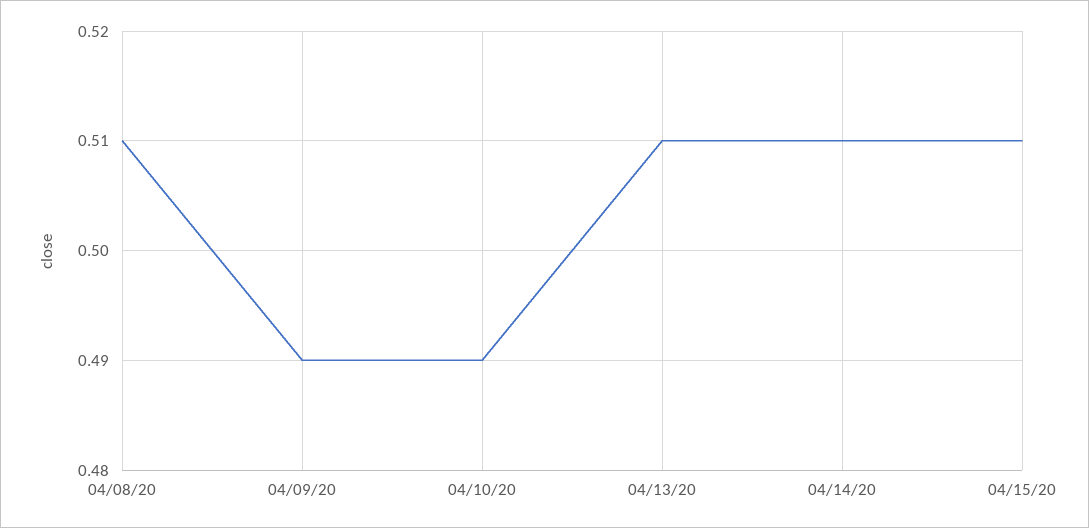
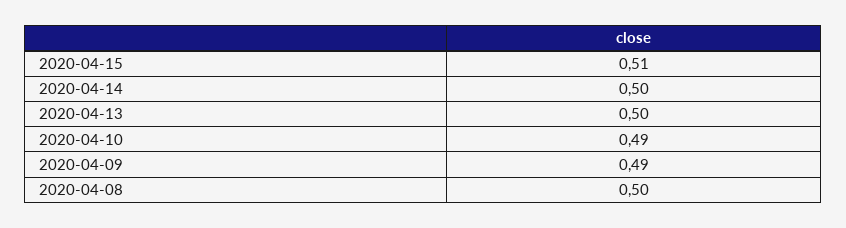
04/08/20: 0.51 -> 0.5
04/13/20: 0.51 -> 0.5
04/14/20: 0.51 -> 0.5

